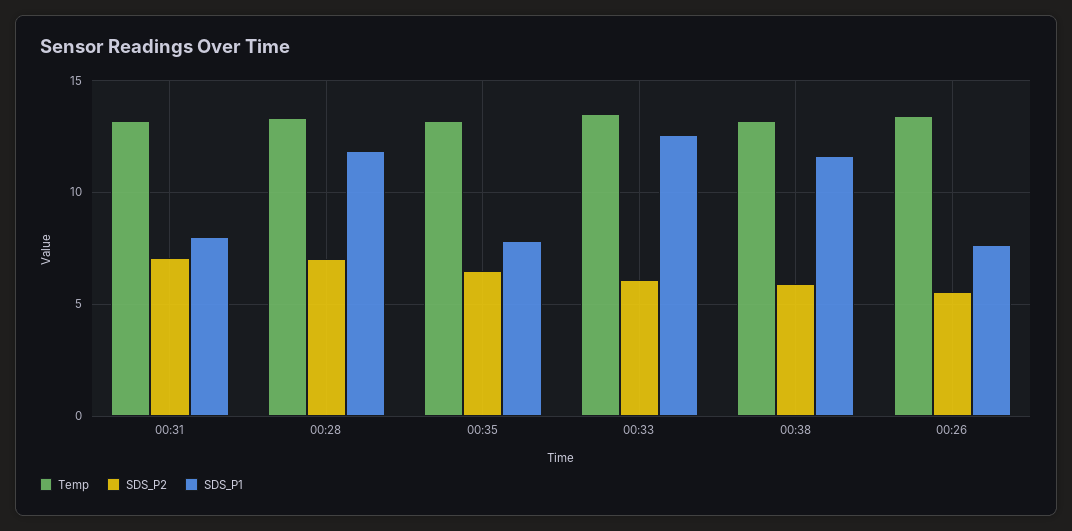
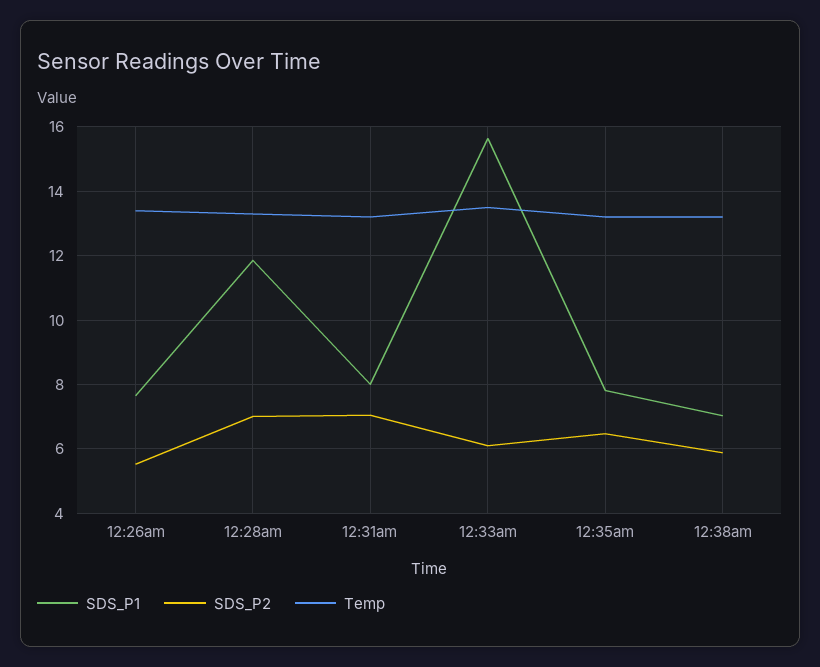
SDS_P1, 00:33: 12.5 -> 15.6
SDS_P1, 00:38: 11.5 -> 7

